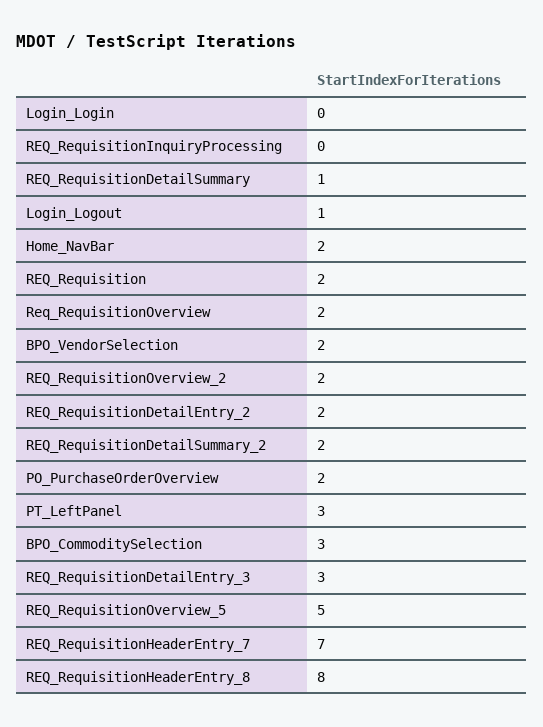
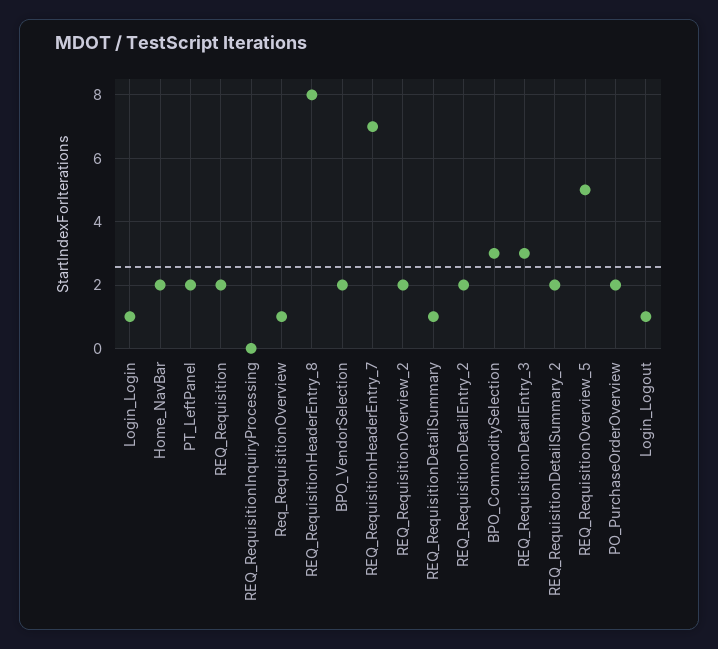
Login_Login: 0 -> 1
Req_RequisitionOverview: 2 -> 1
PT_LeftPanel: 3 -> 2

